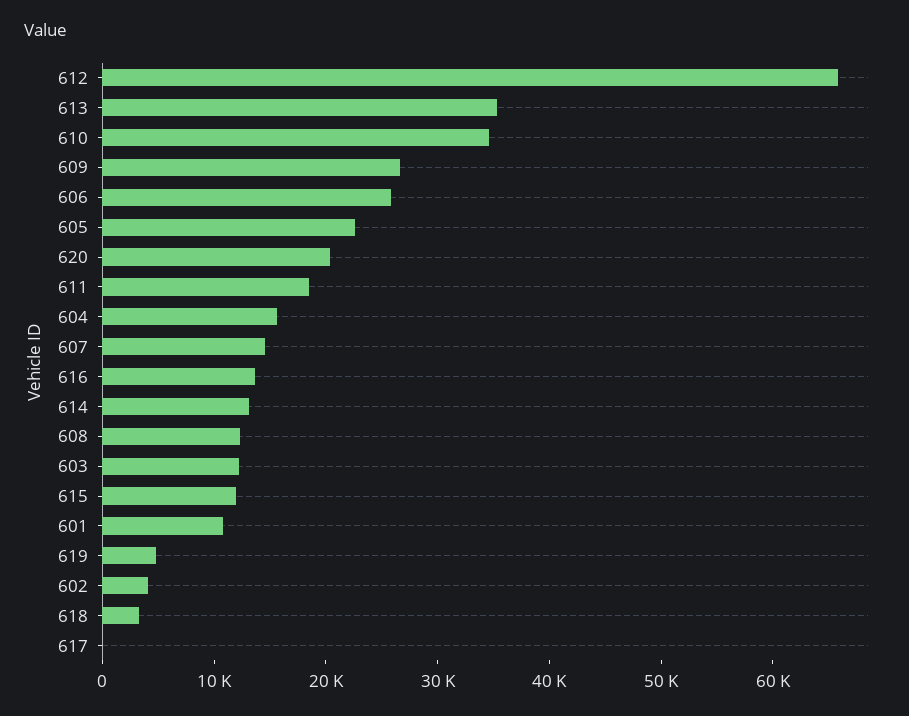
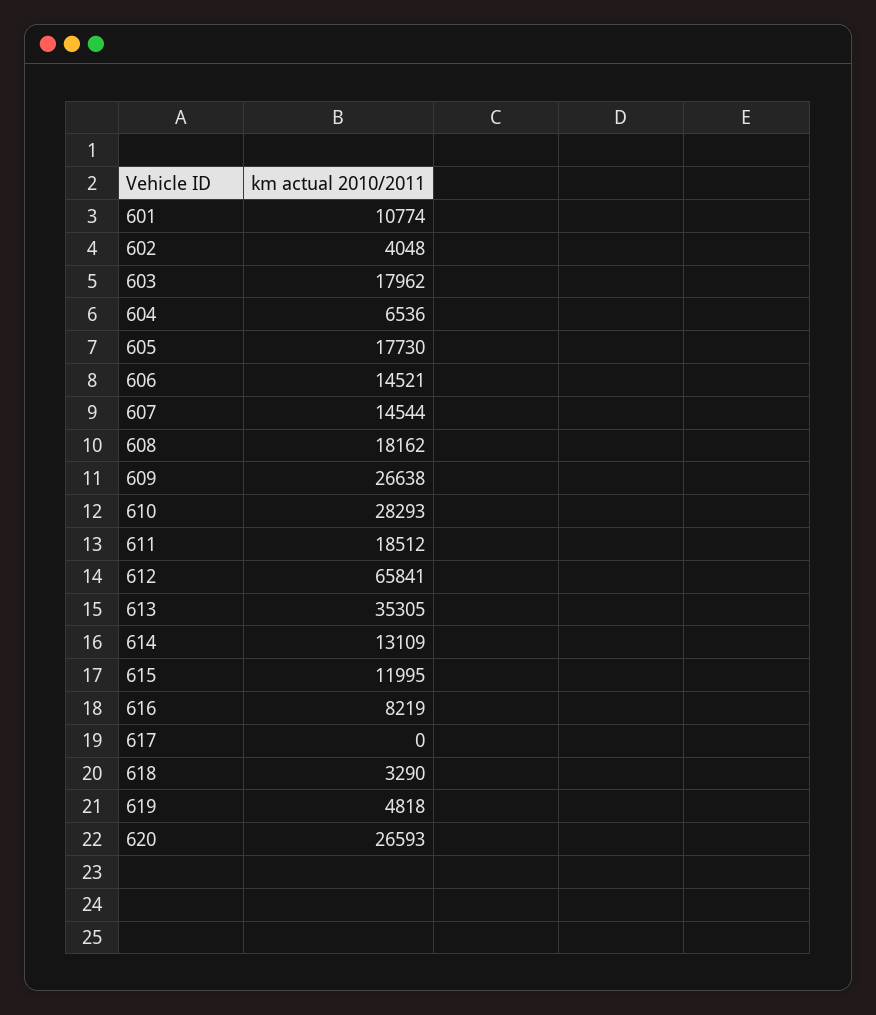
610: 34000 -> 28293
606: 26000 -> 14521
605: 22000 -> 17730
620: 20000 -> 26593
604: 16000 -> 6536
616: 14000 -> 8219
608: 12000 -> 18162
603: 12000 -> 17962

